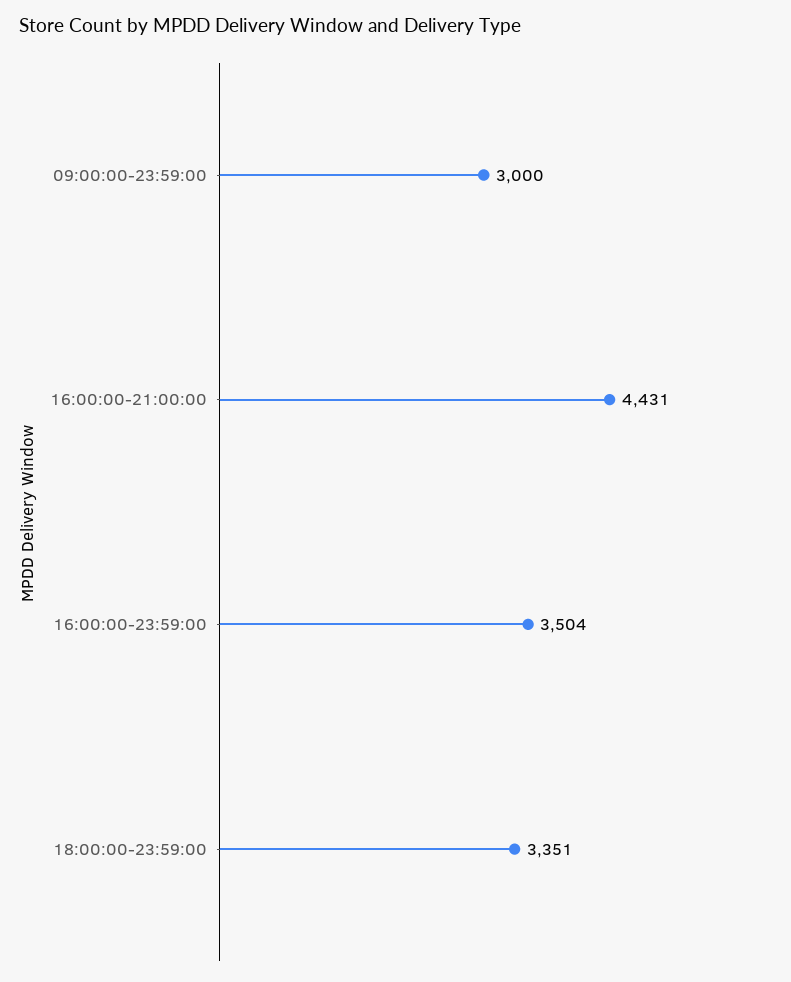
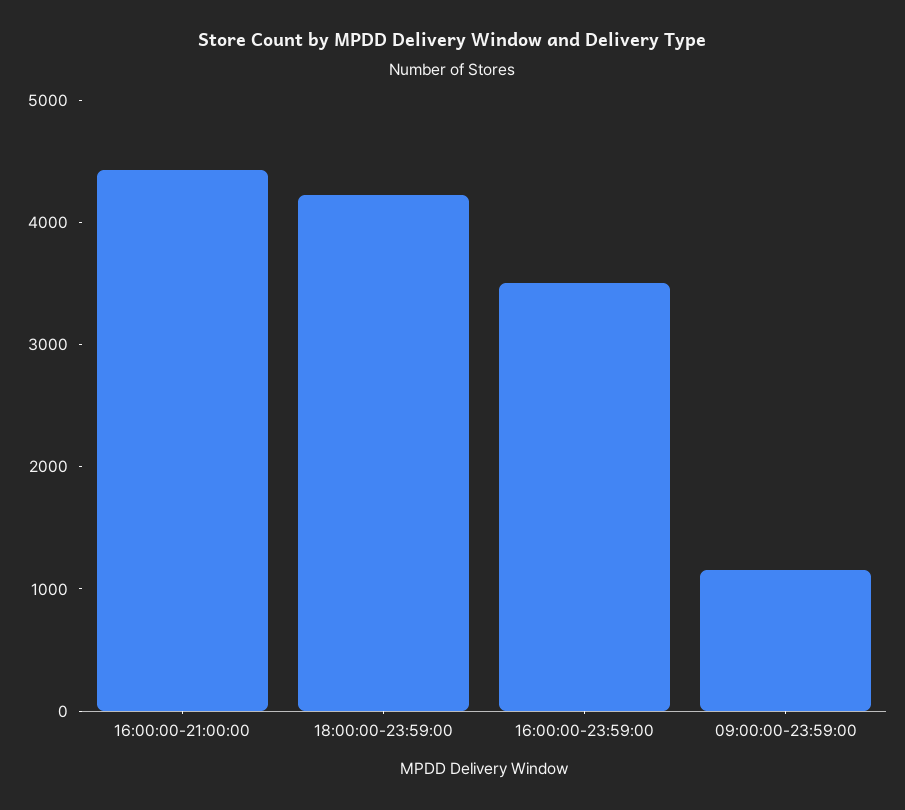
09:00:00-23:59:00: 3000 -> 1200
18:00:00-23:59:00: 3351 -> 4200

